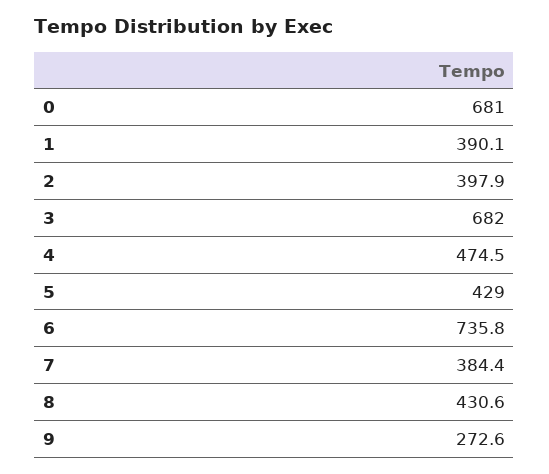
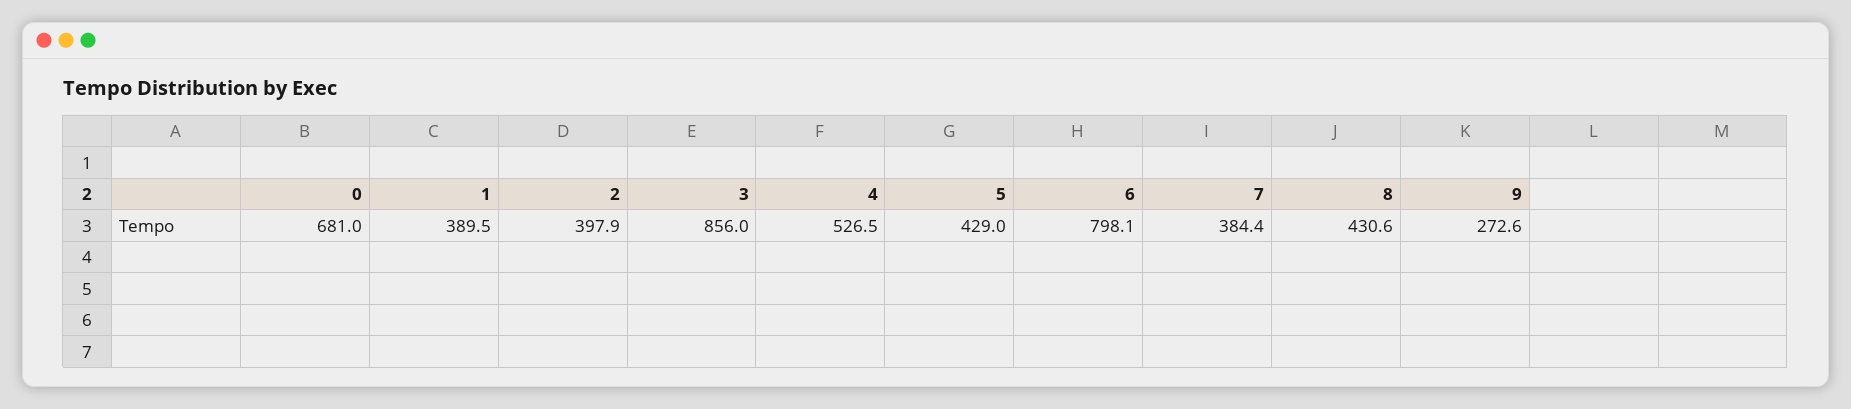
1: 390.1 -> 389.5
3: 682 -> 856
4: 474.5 -> 526.5
6: 735.8 -> 798.1

